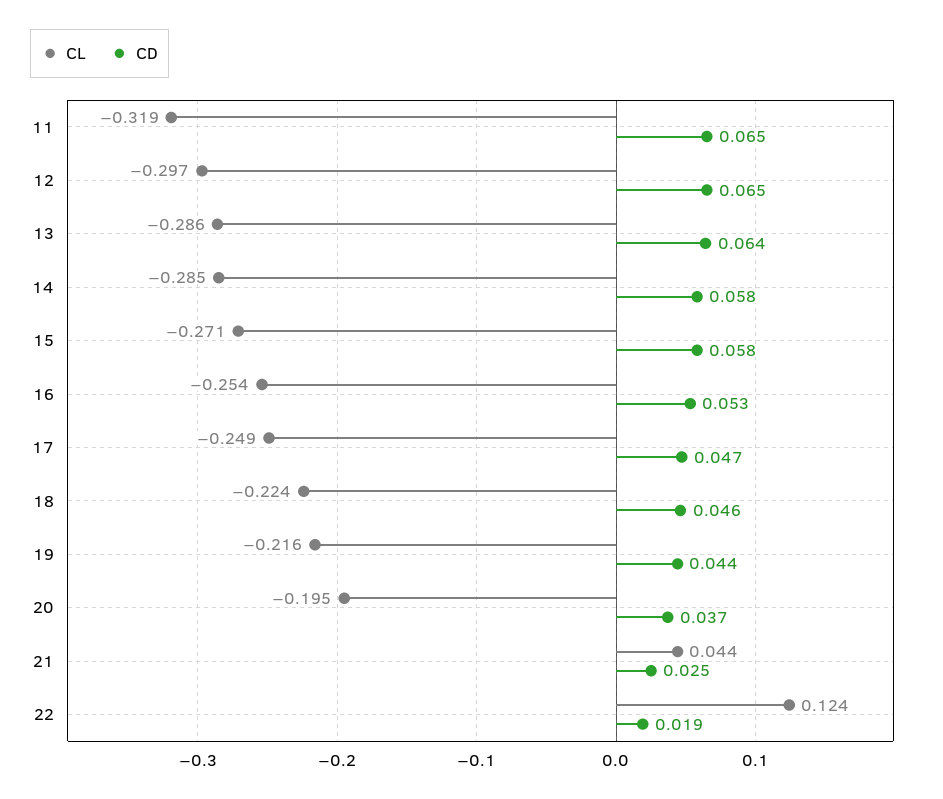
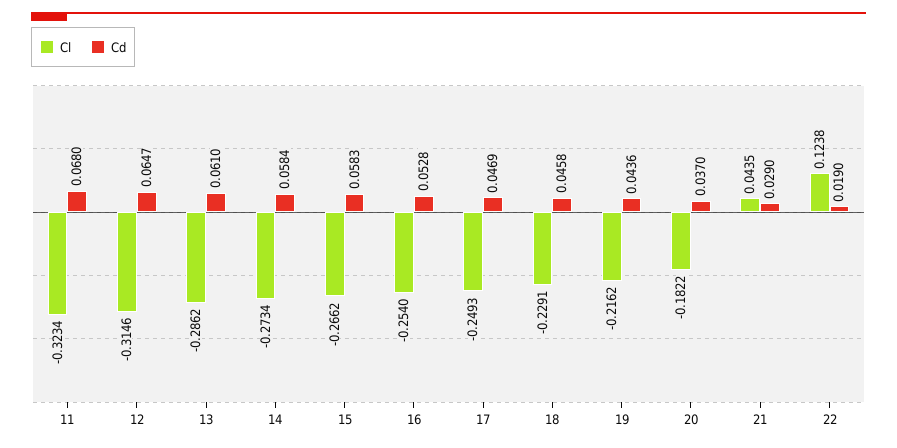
CL, 11: -0.319 -> -0.3234
CD, 11: 0.065 -> 0.068
CL, 12: -0.297 -> -0.3146
CD, 13: 0.064 -> 0.061
CL, 14: -0.285 -> -0.2734
CL, 15: -0.271 -> -0.2662
CL, 18: -0.224 -> -0.2291
CL, 20: -0.195 -> -0.1822
CD, 21: 0.025 -> 0.029

